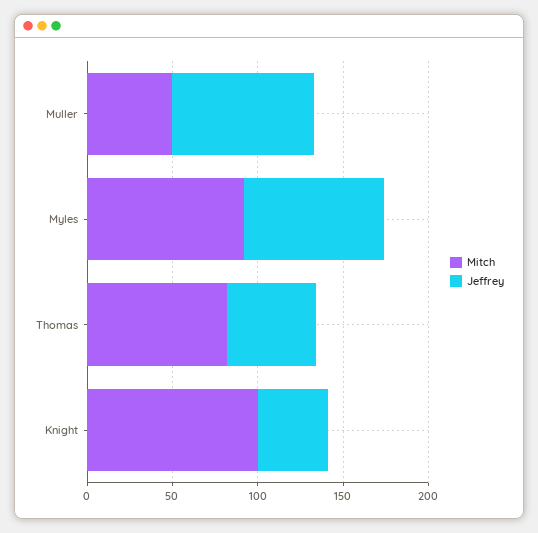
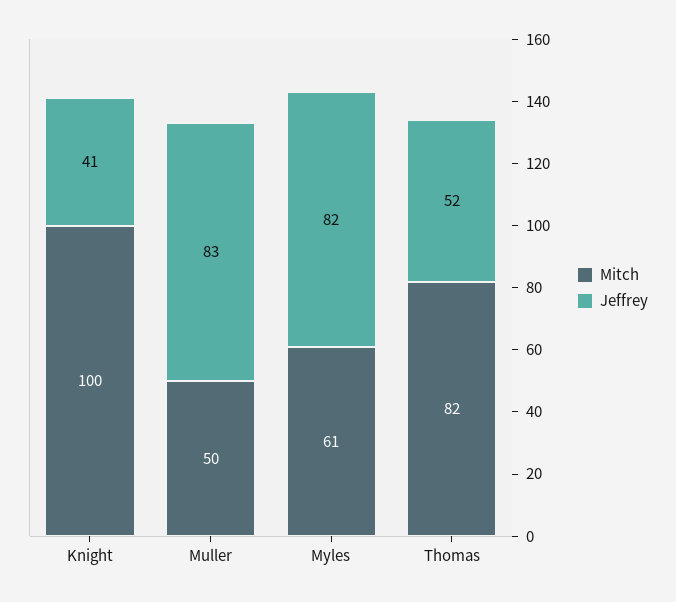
Mitch, Myles: 90 -> 61

